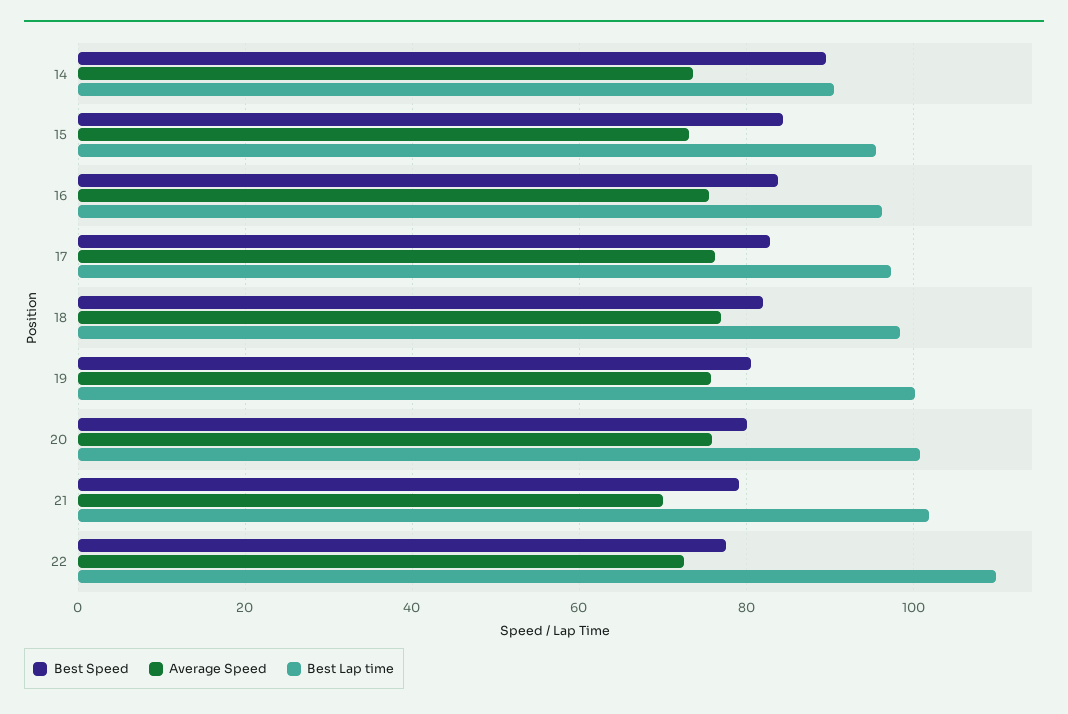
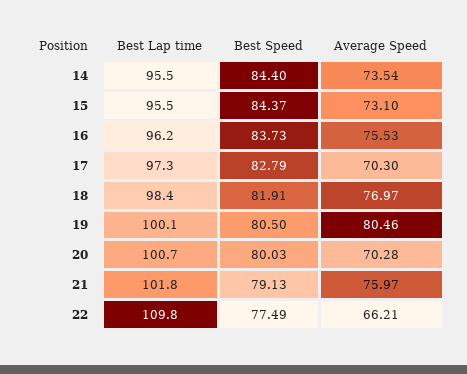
Best Speed, 14: 90 -> 84.4
Best Lap time, 14: 90 -> 95.5
Average Speed, 17: 76 -> 70.3
Average Speed, 19: 76 -> 80.46
Average Speed, 20: 76 -> 70.28
Average Speed, 21: 70 -> 75.97
Average Speed, 22: 72 -> 66.21

